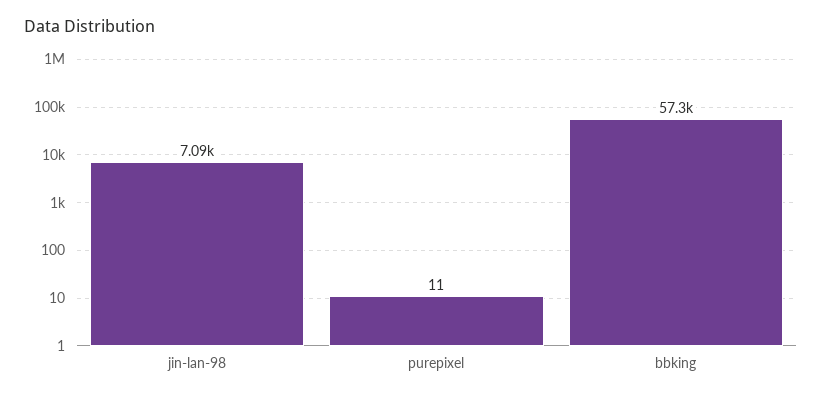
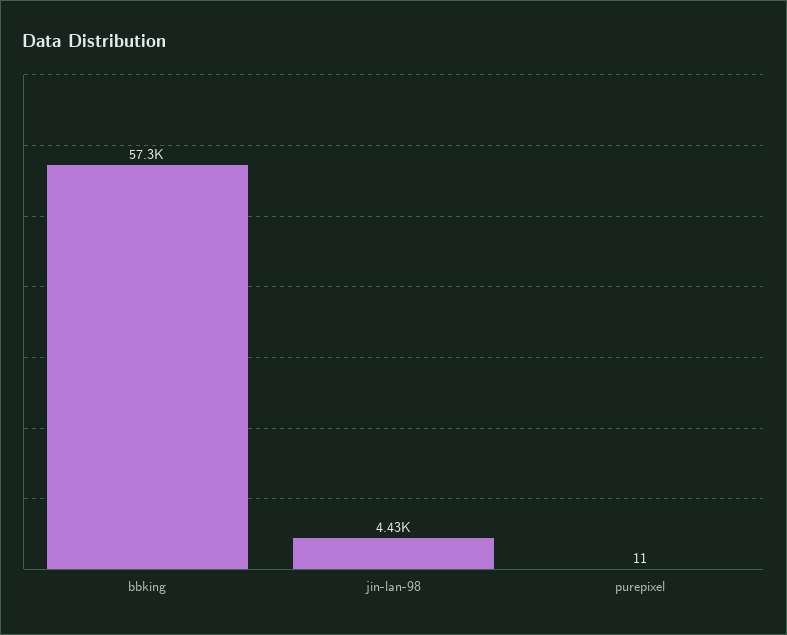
jin-lan-98: 7090 -> 4430

